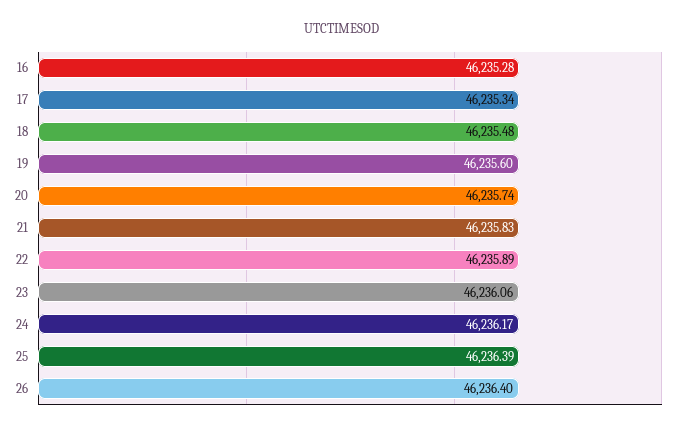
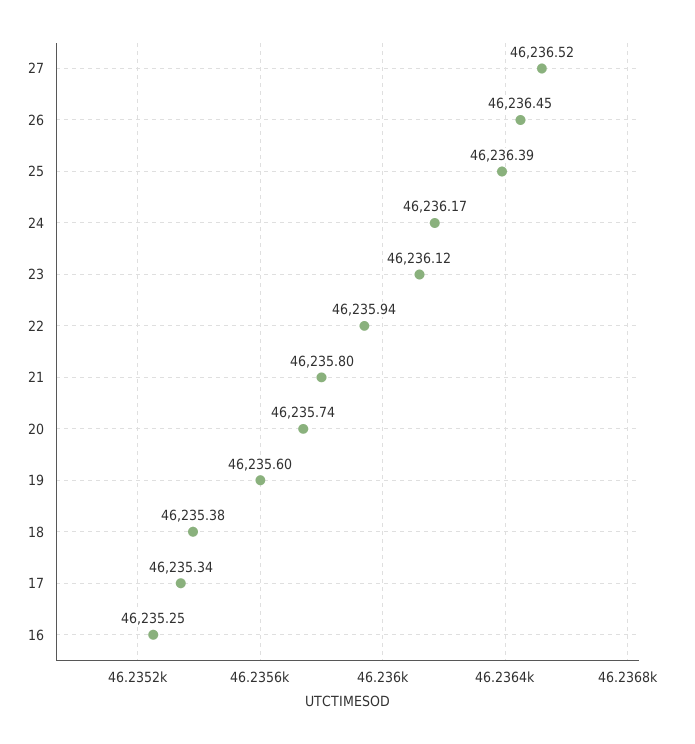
16: 46235.28 -> 46235.25
18: 46235.48 -> 46235.38
21: 46235.83 -> 46235.8
22: 46235.89 -> 46235.94
23: 46236.06 -> 46236.12
26: 46236.4 -> 46236.45
27: none -> 46236.52

